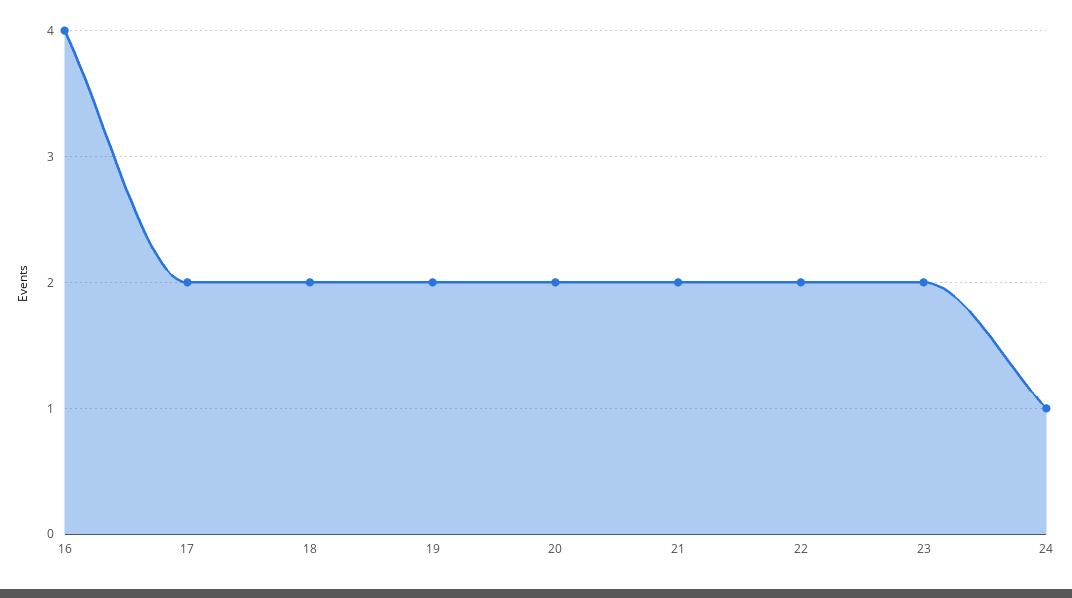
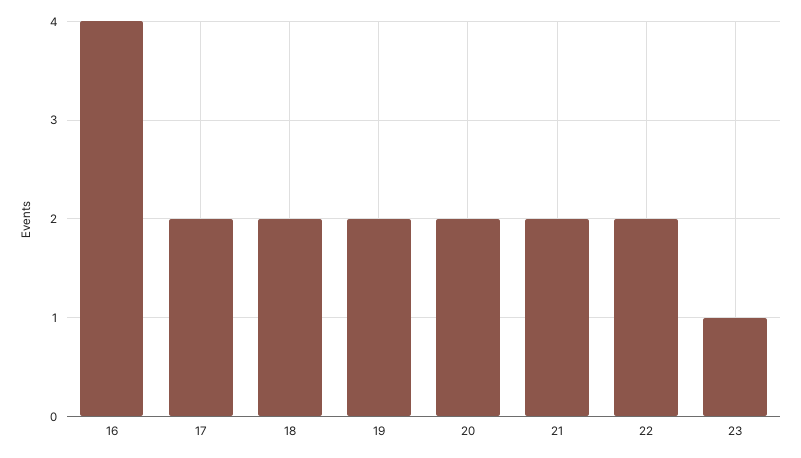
23: 2 -> 1
24: 1 -> none

